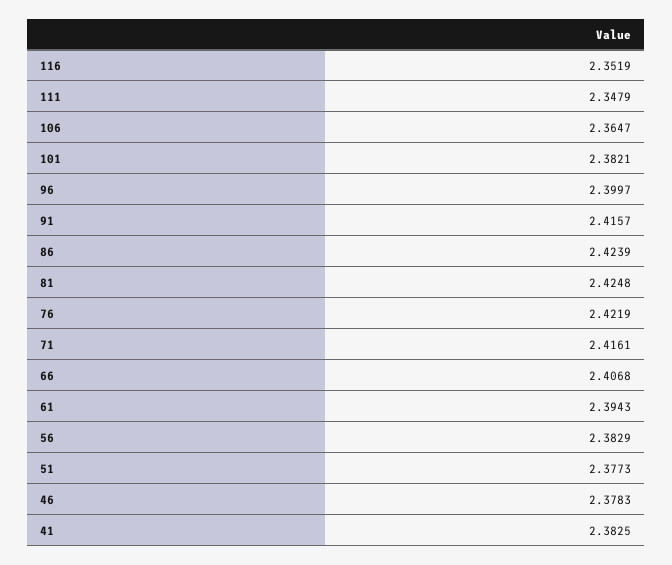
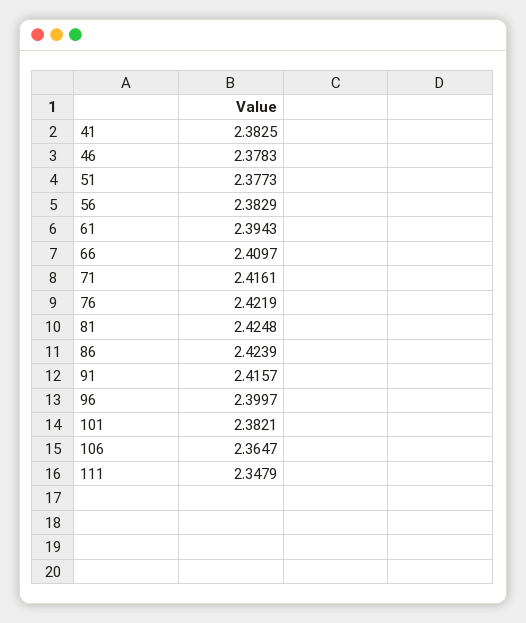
116: 2.3519 -> none
66: 2.4068 -> 2.4097

